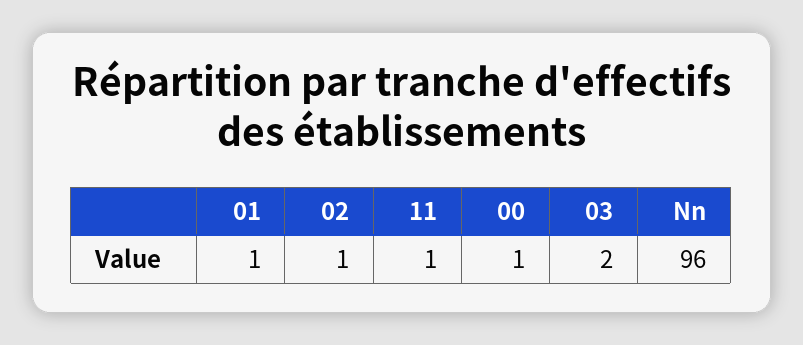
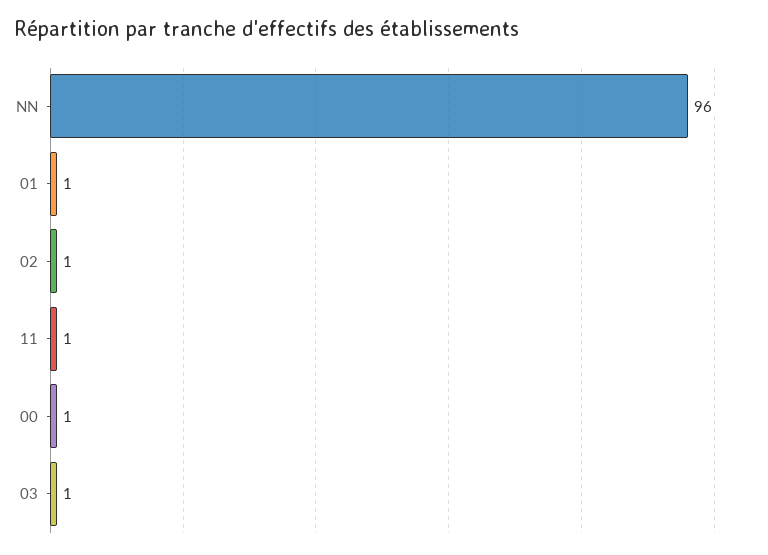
03: 2 -> 1

